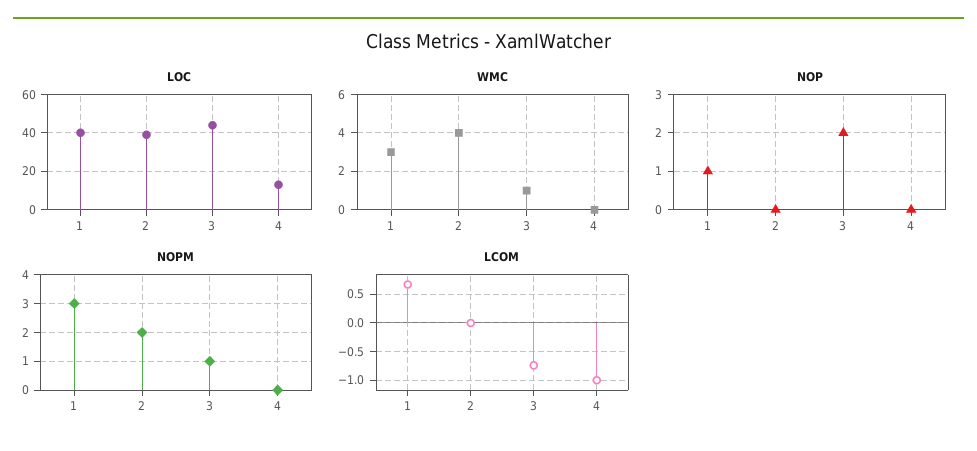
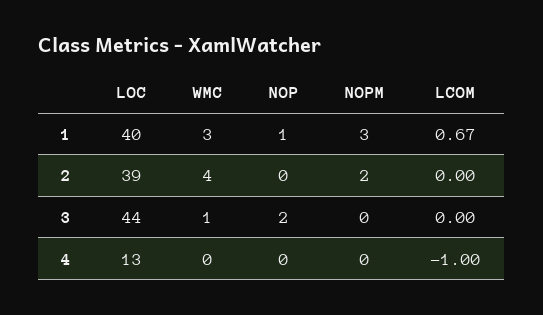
NOPM, 3: 1 -> 0
LCOM, 3: -0.75 -> 0

